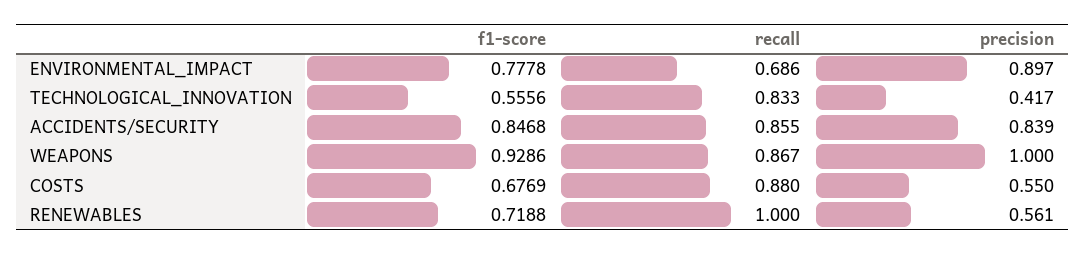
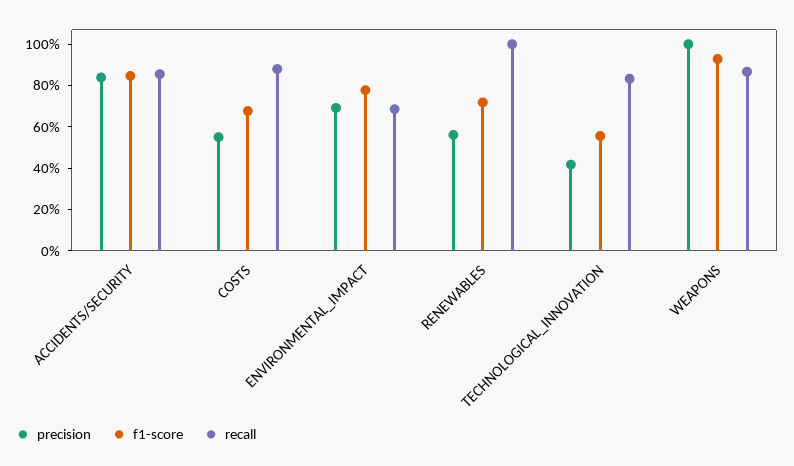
precision, ENVIRONMENTAL_IMPACT: 0.897 -> 0.7

